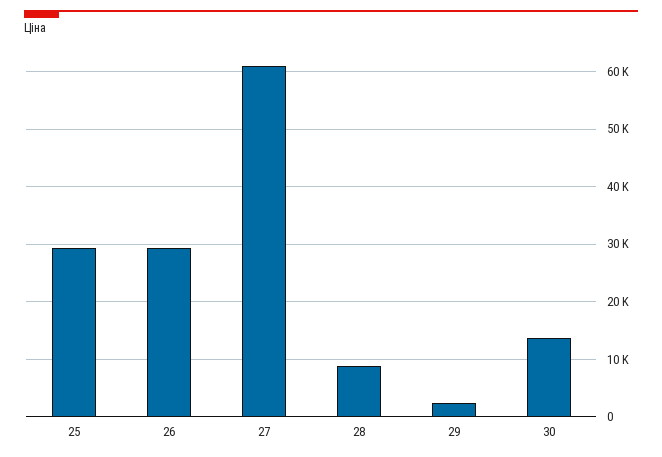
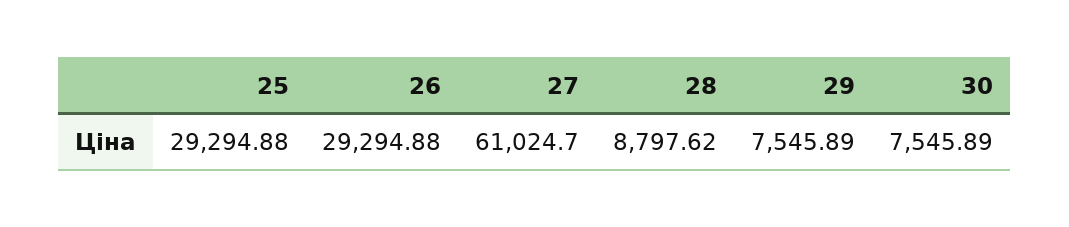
29: 2000 -> 7545.89
30: 14000 -> 7545.89

